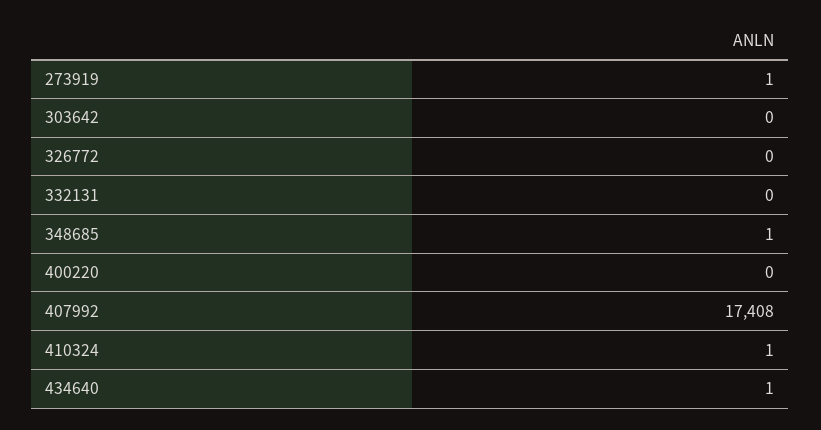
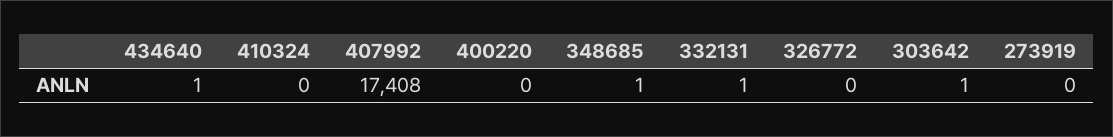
273919: 1 -> 0
303642: 0 -> 1
332131: 0 -> 1
410324: 1 -> 0

